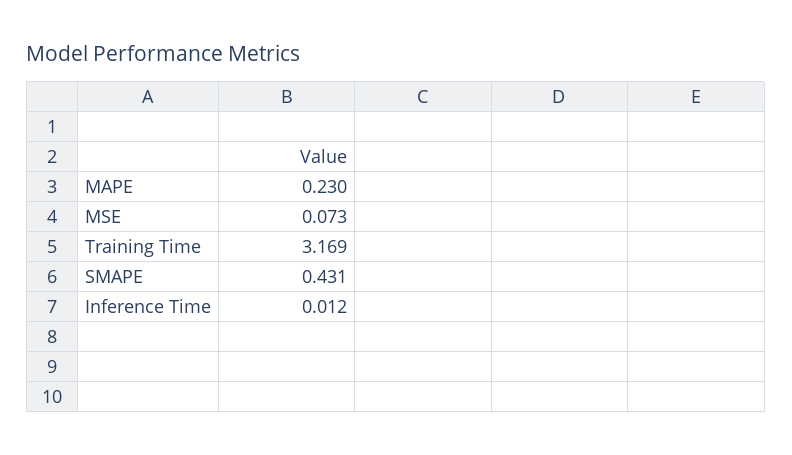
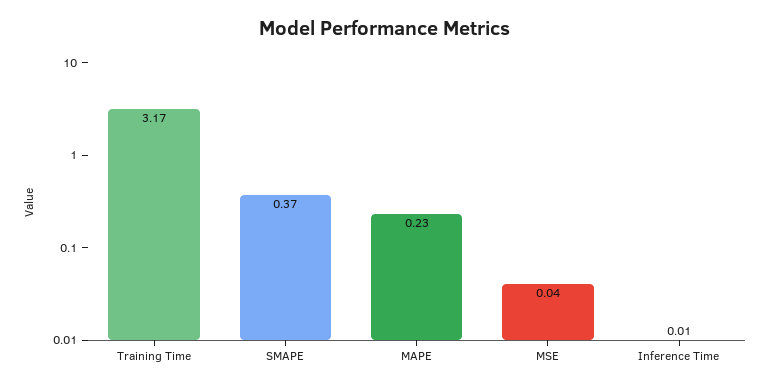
MSE: 0.073 -> 0.04
SMAPE: 0.431 -> 0.37

